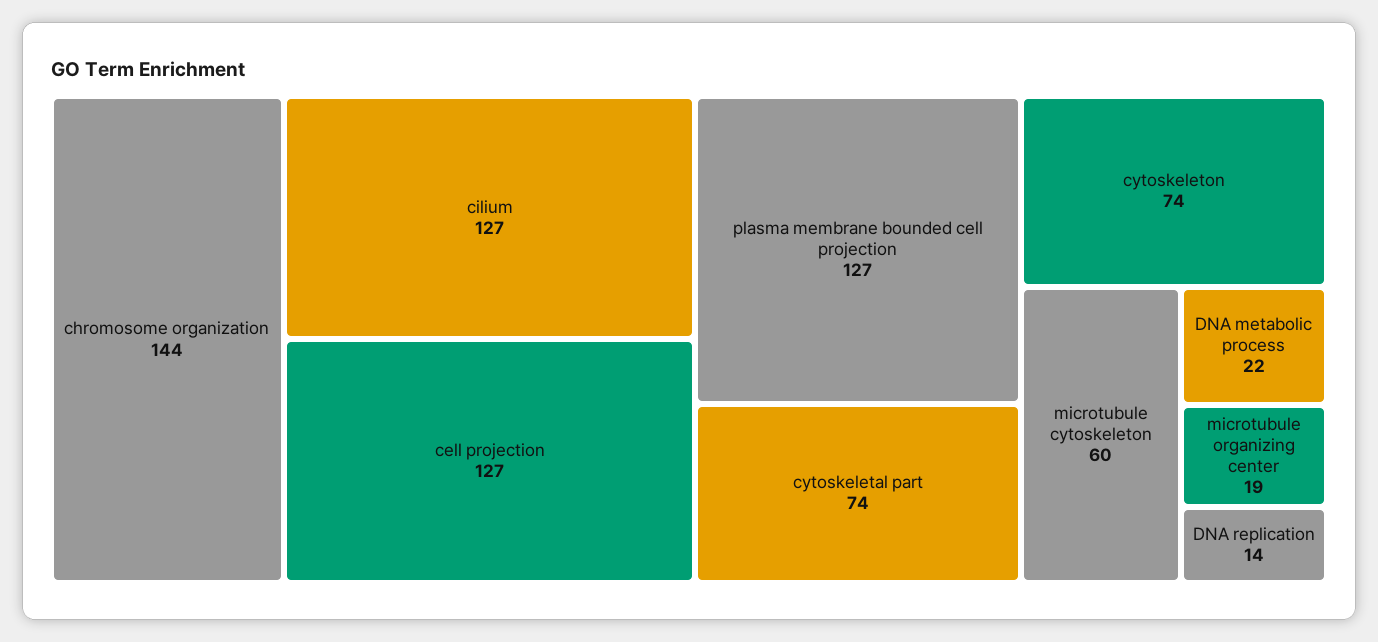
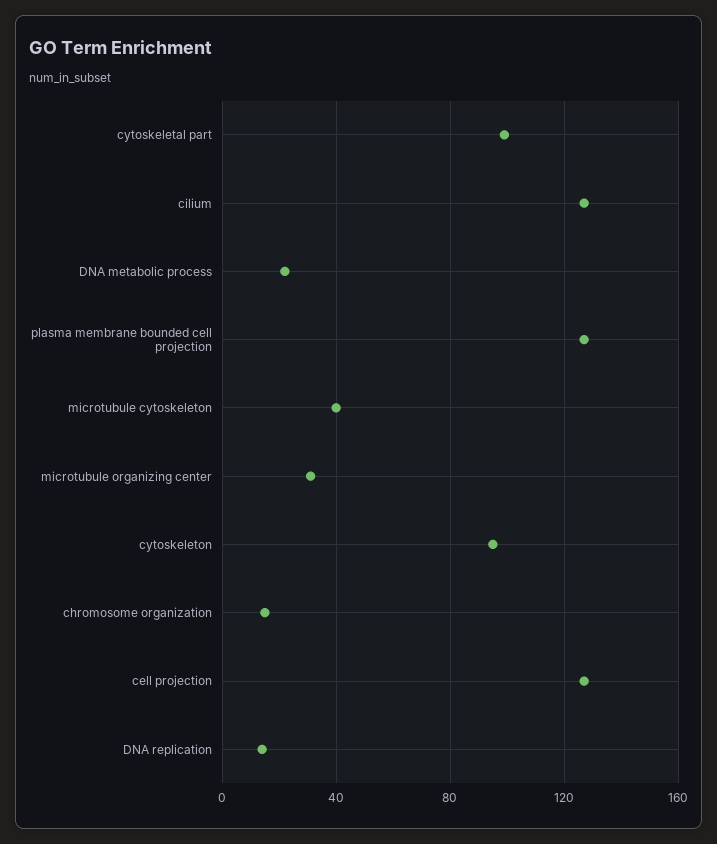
chromosome organization: 144 -> 15
cytoskeletal part: 74 -> 100
cytoskeleton: 74 -> 95
microtubule cytoskeleton: 60 -> 40
microtubule organizing center: 19 -> 30

